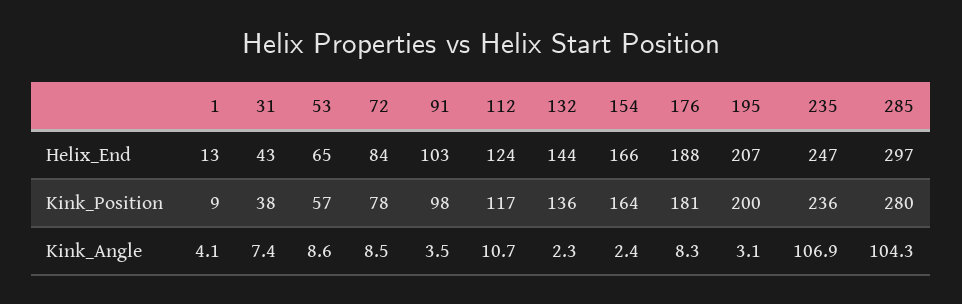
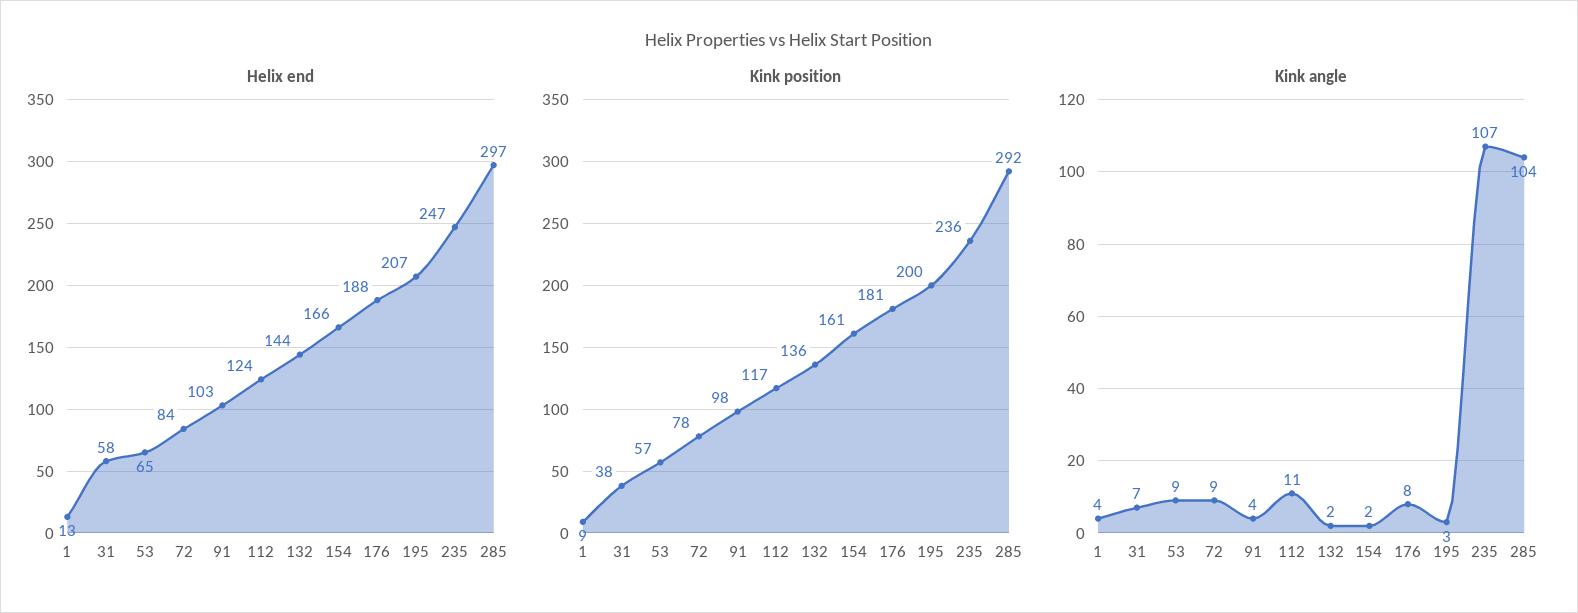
Helix_End, 31: 43 -> 58
Kink_Position, 154: 164 -> 161
Kink_Position, 285: 280 -> 292

